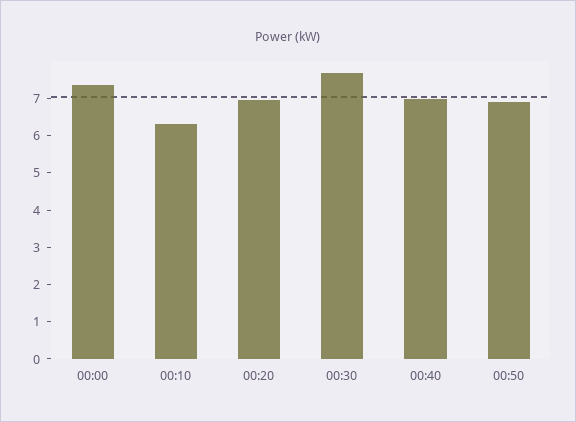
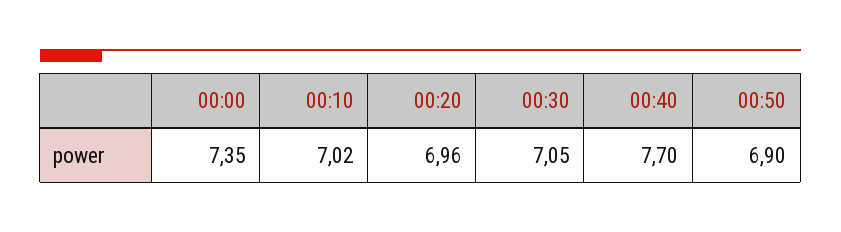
00:10: 6.25 -> 7.02
00:30: 7.75 -> 7.05
00:40: 7 -> 7.7

